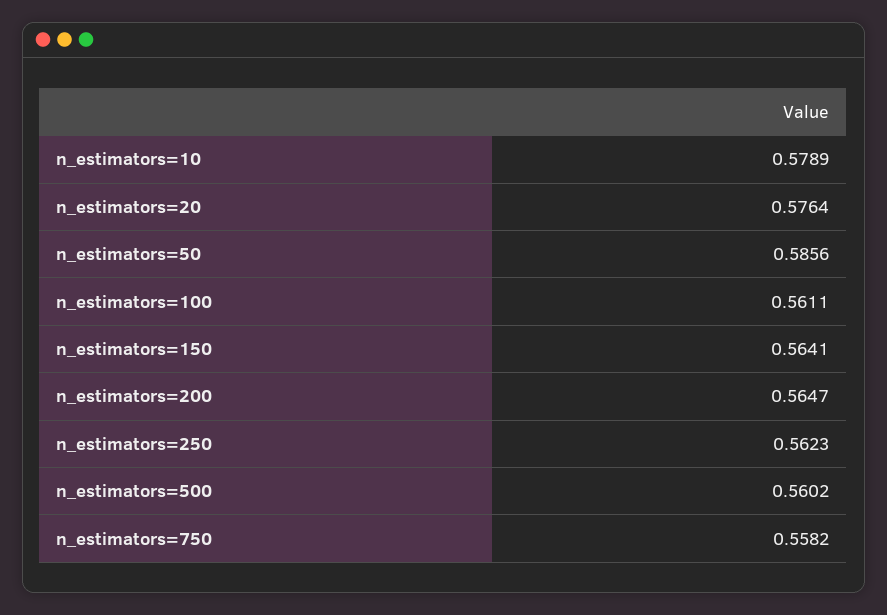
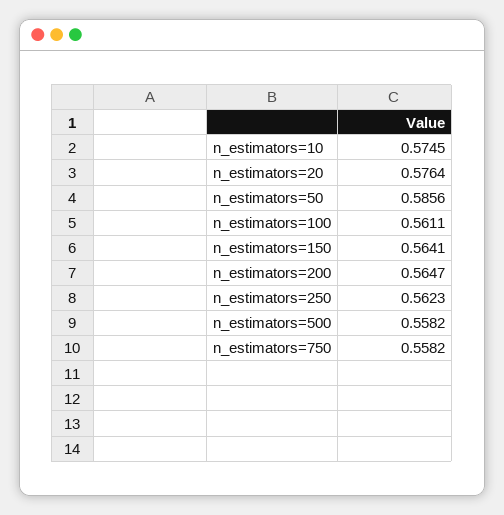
n_estimators=10: 0.5789 -> 0.5745
n_estimators=500: 0.5602 -> 0.5582

